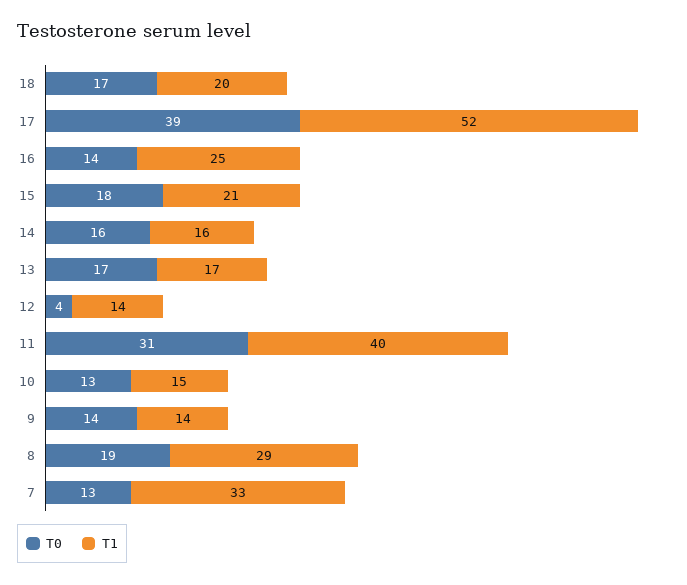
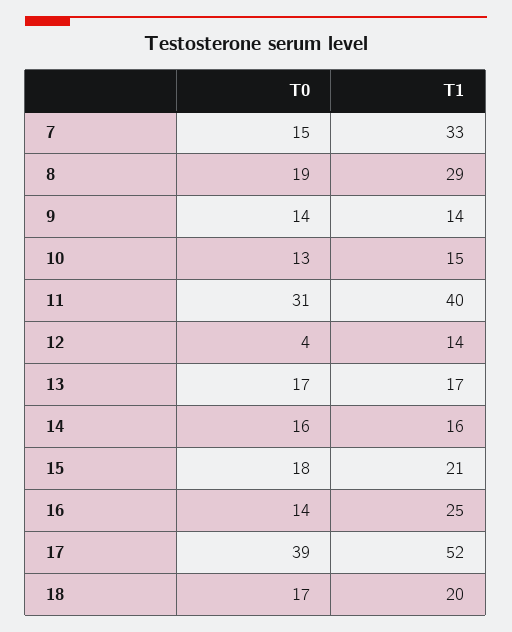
T0, 7: 13 -> 15

